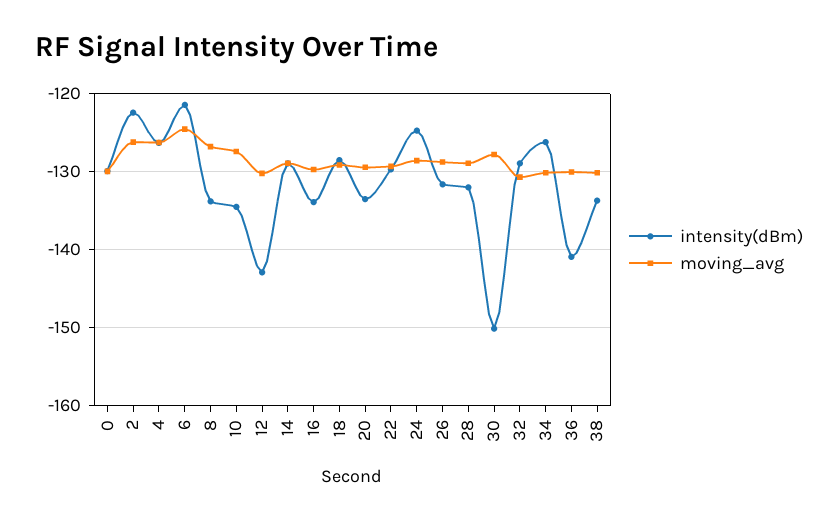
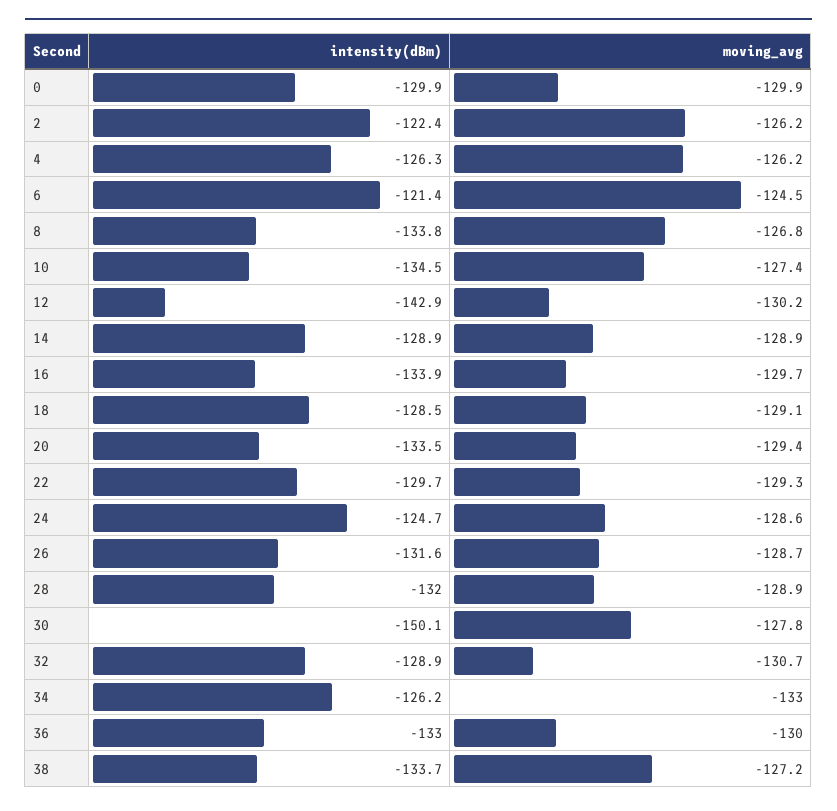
moving_avg, 34: -130 -> -133
intensity(dBm), 36: -141 -> -133
moving_avg, 38: -130 -> -127.2

